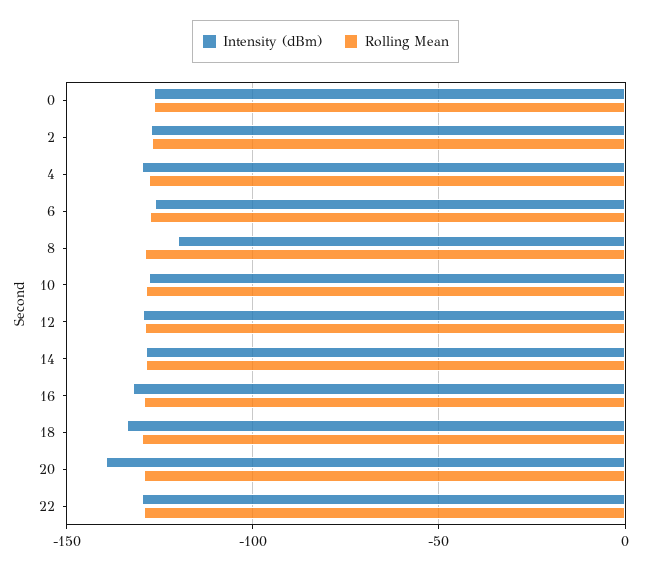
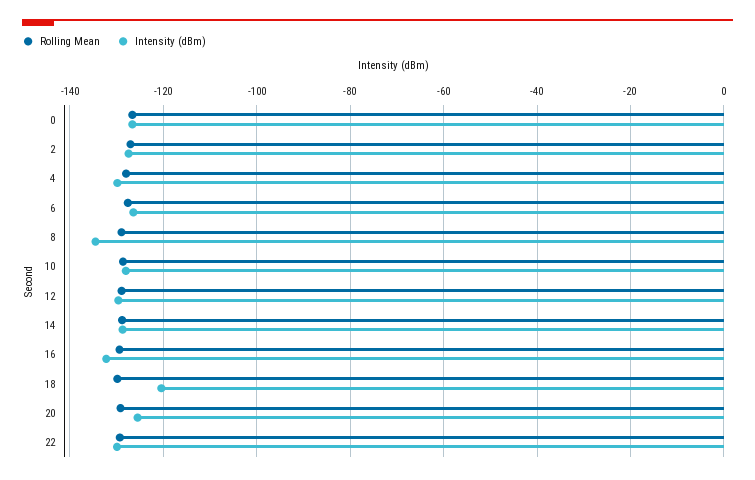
Intensity (dBm), 8: -120 -> -134
Intensity (dBm), 18: -135 -> -120
Intensity (dBm), 20: -140 -> -126

